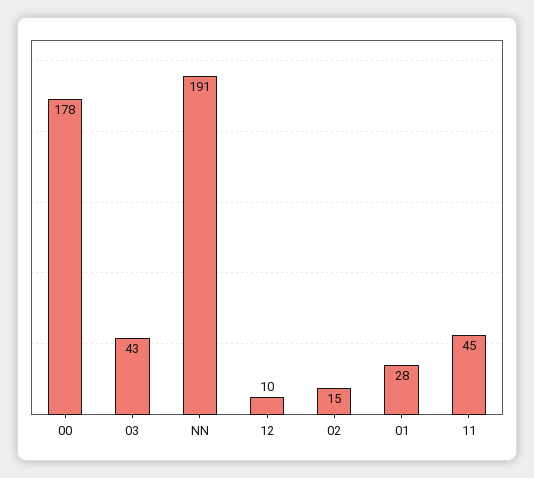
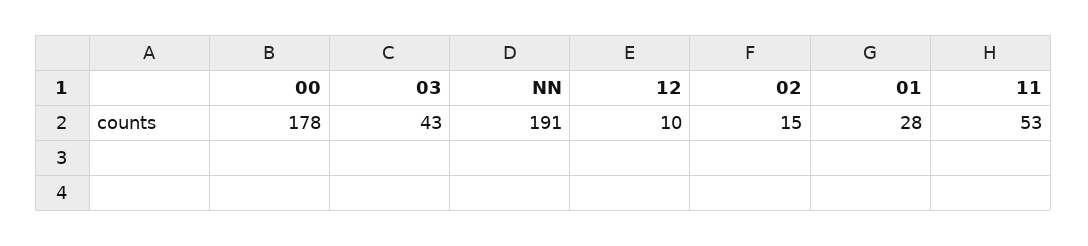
11: 45 -> 53

